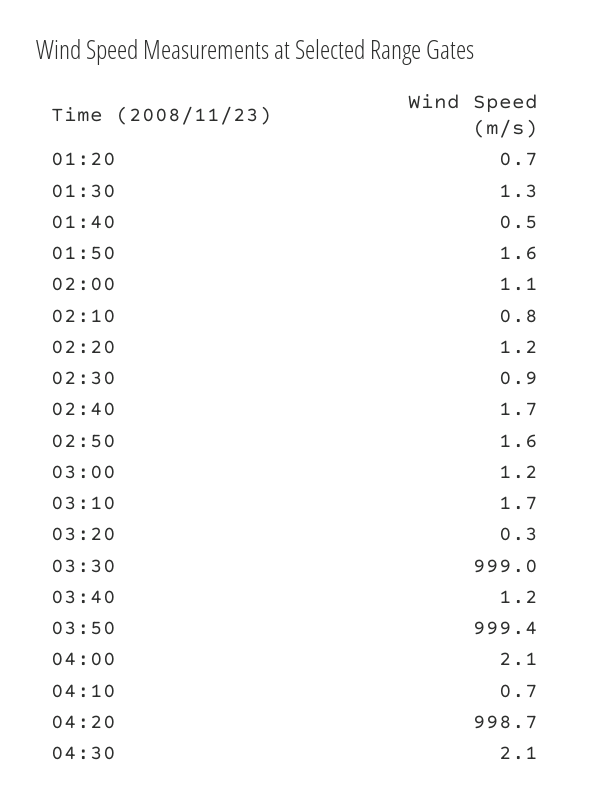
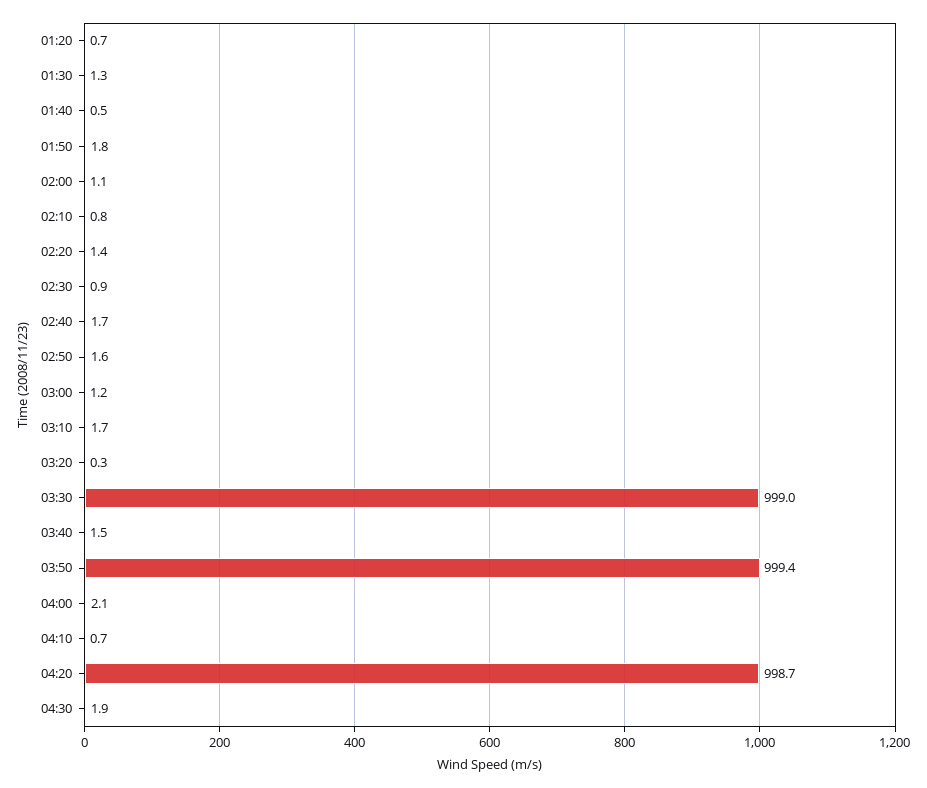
01:50: 1.6 -> 1.8
02:20: 1.2 -> 1.4
03:40: 1.2 -> 1.5
04:30: 2.1 -> 1.9

